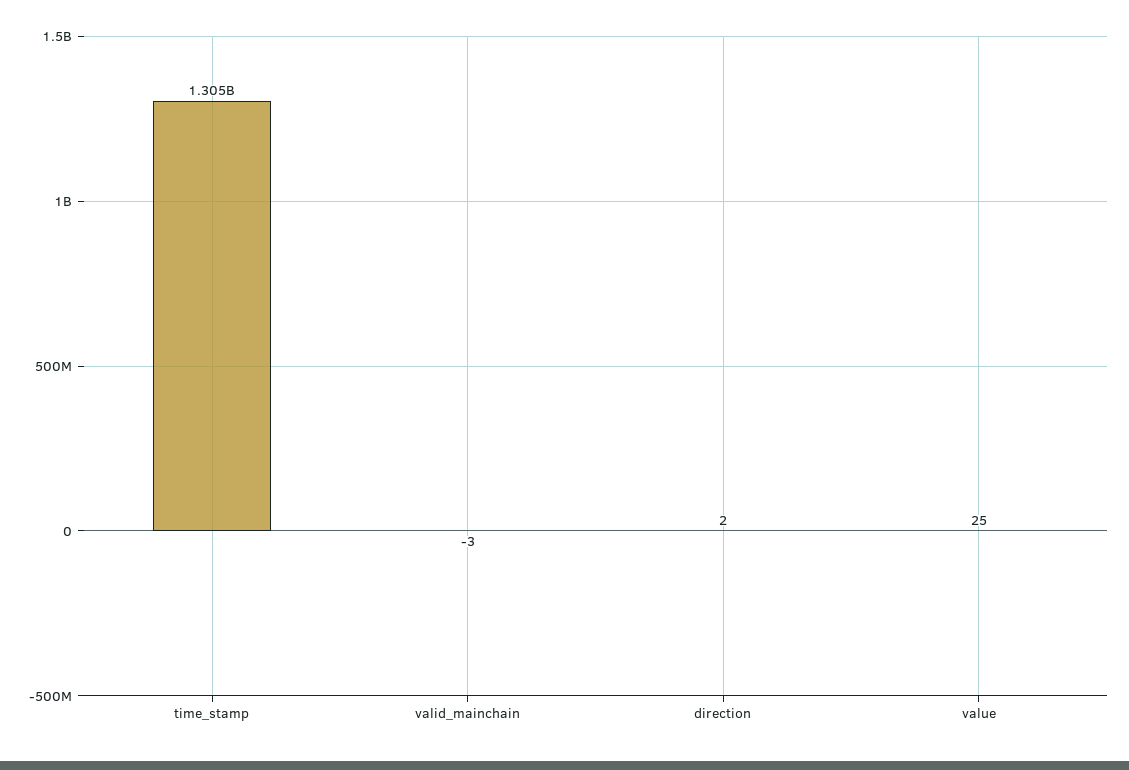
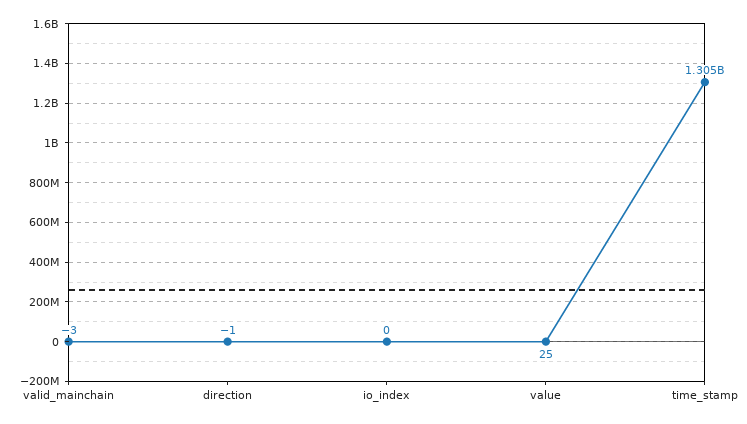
direction: 2 -> -1
io_index: none -> 0

